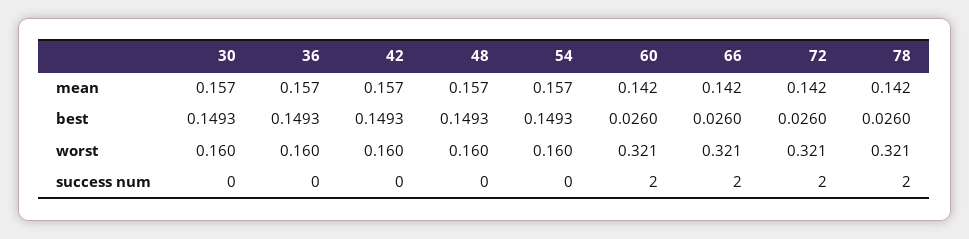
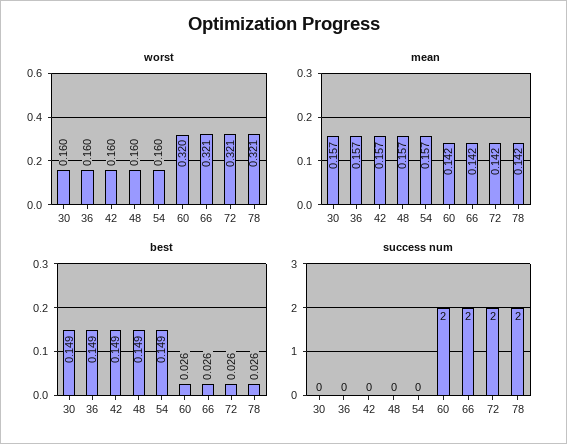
worst, 60: 0.321 -> 0.32

